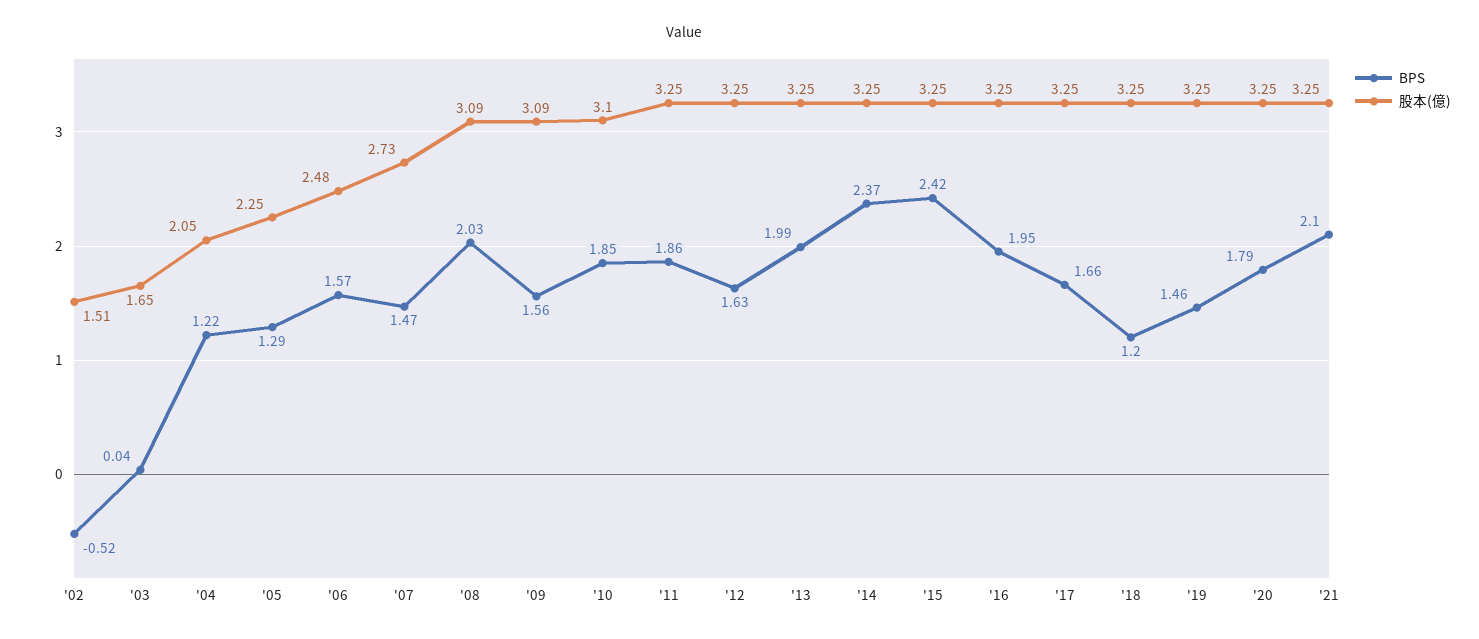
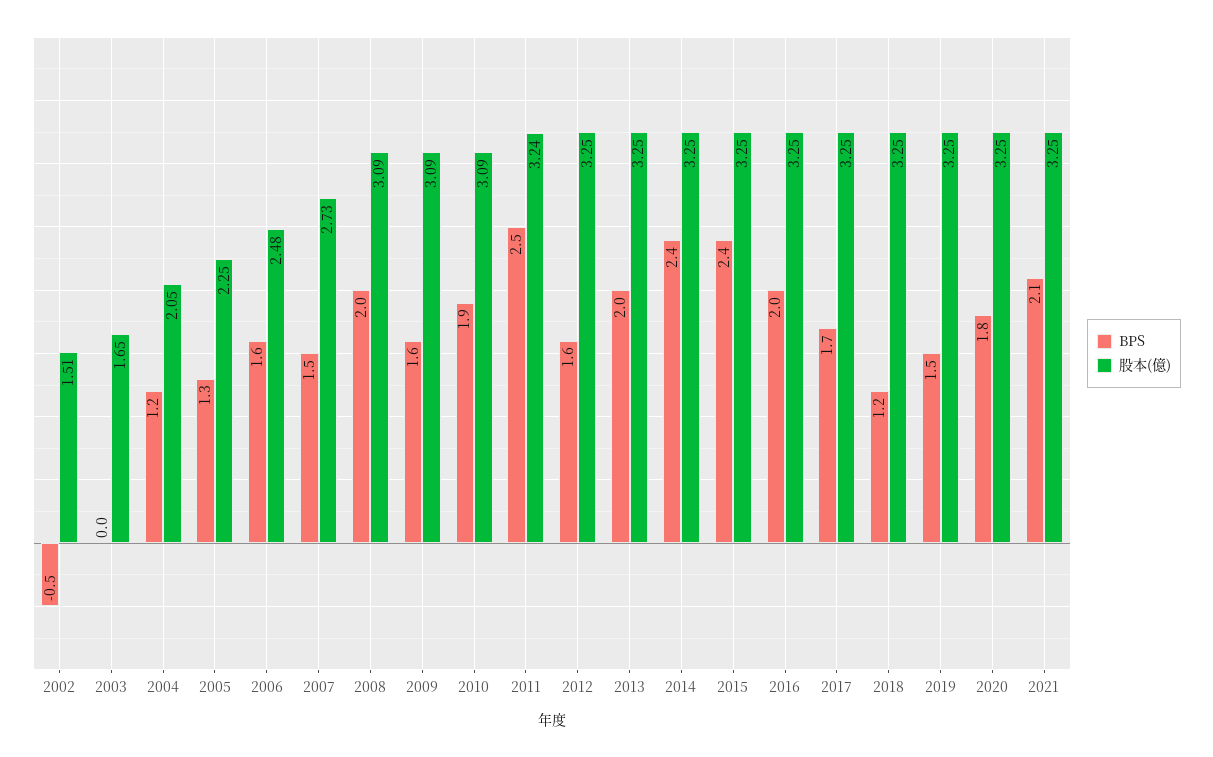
股本(億), '10: 3.1 -> 3.09
BPS, '11: 1.86 -> 2.5
股本(億), '11: 3.25 -> 3.24

